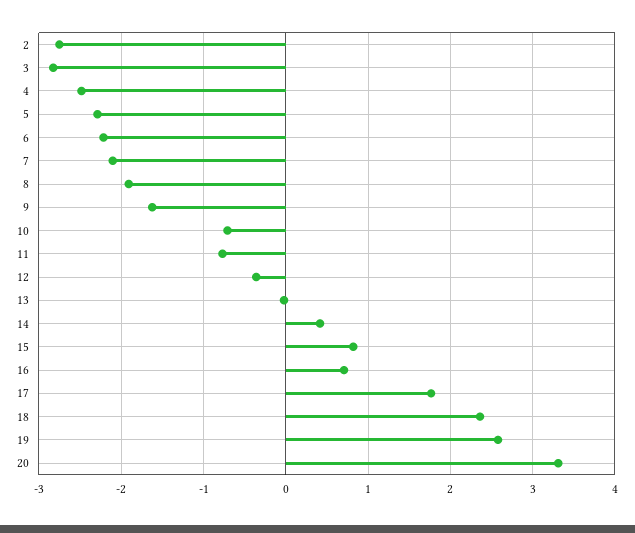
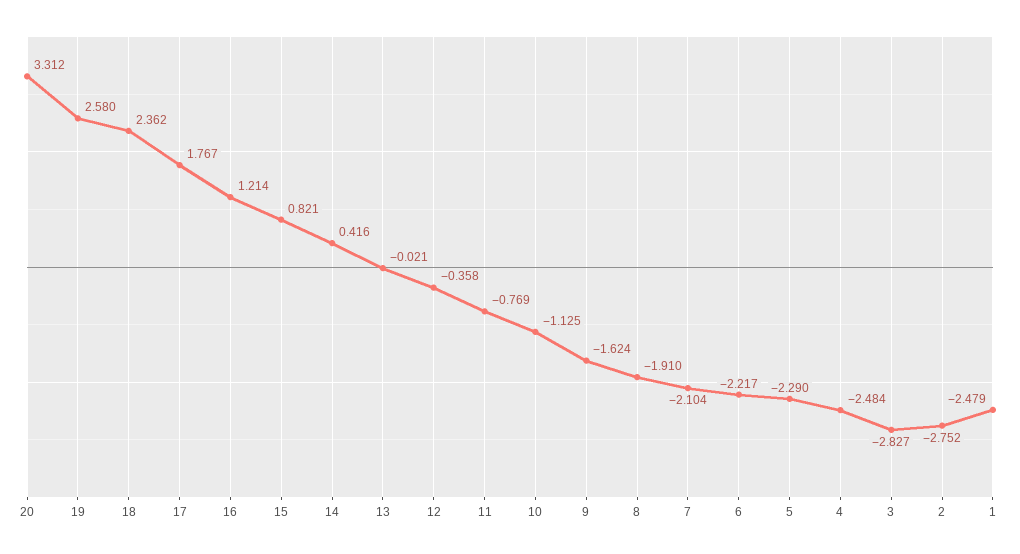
10: -0.7 -> -1.125
16: 0.7 -> 1.214
1: none -> -2.479

